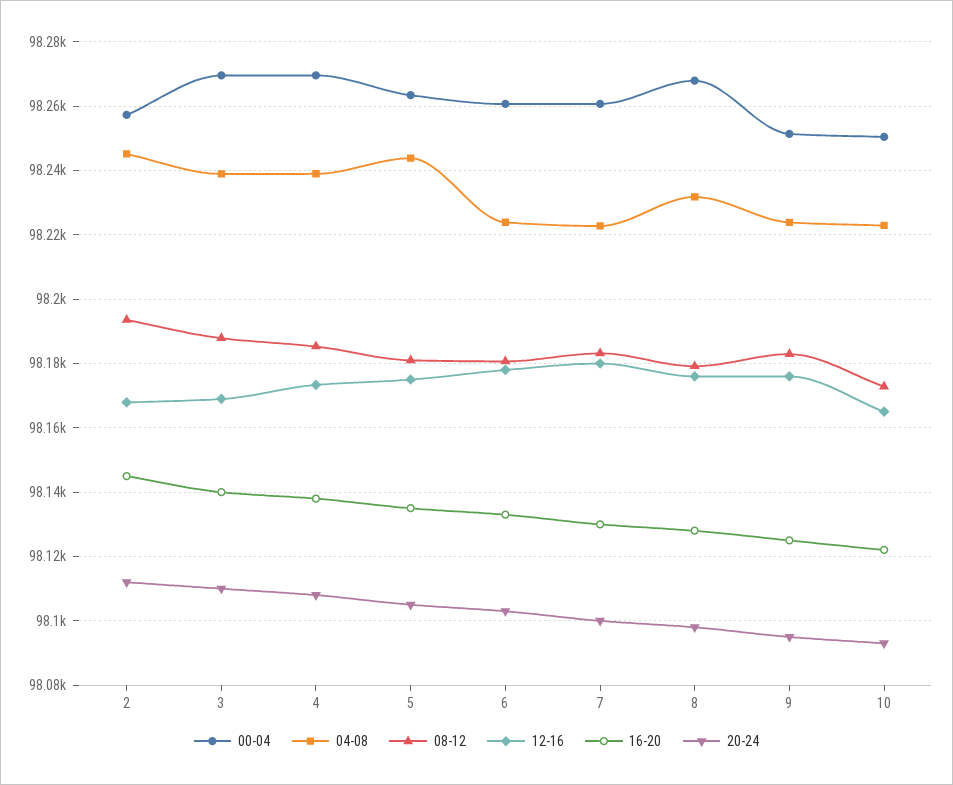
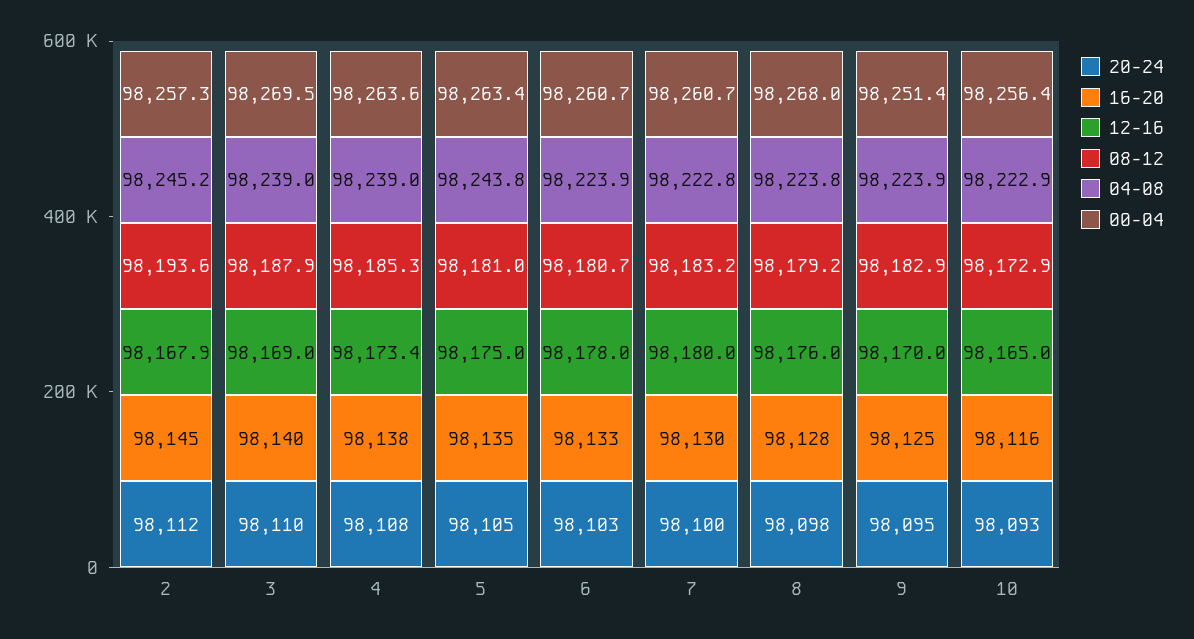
00-04, 4: 98270 -> 98263.6
04-08, 8: 98232 -> 98223.8
12-16, 9: 98176 -> 98170
00-04, 10: 98250 -> 98256.4
16-20, 10: 98122 -> 98116

